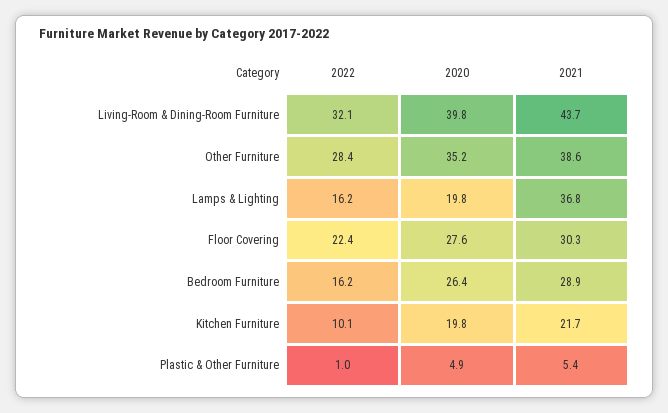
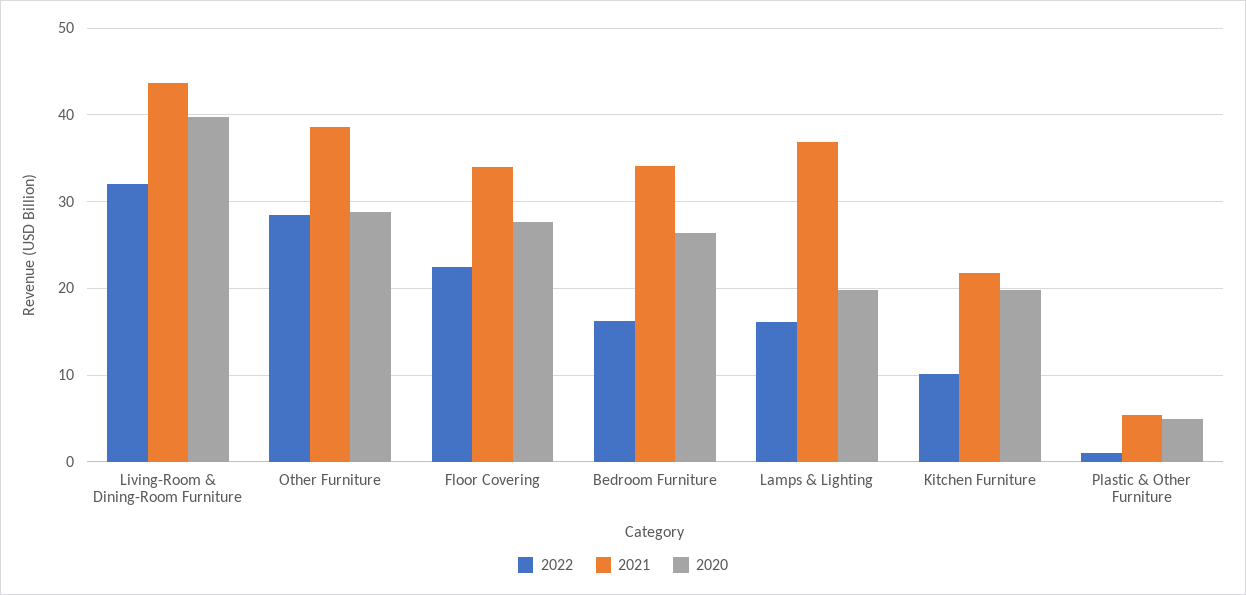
2020, Other Furniture: 35.2 -> 29
2021, Floor Covering: 30.3 -> 34
2021, Bedroom Furniture: 28.9 -> 34

